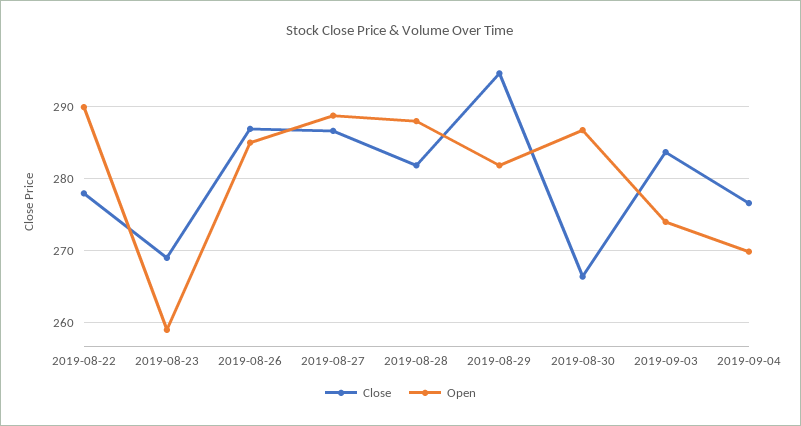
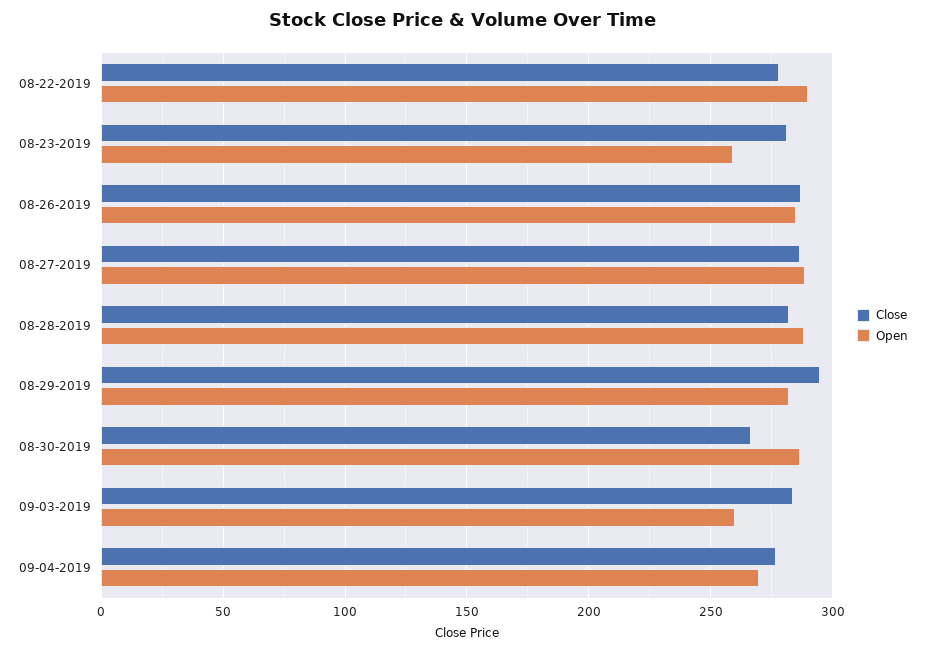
Close, 2019-08-23: 269 -> 280
Open, 2019-09-03: 274 -> 260

